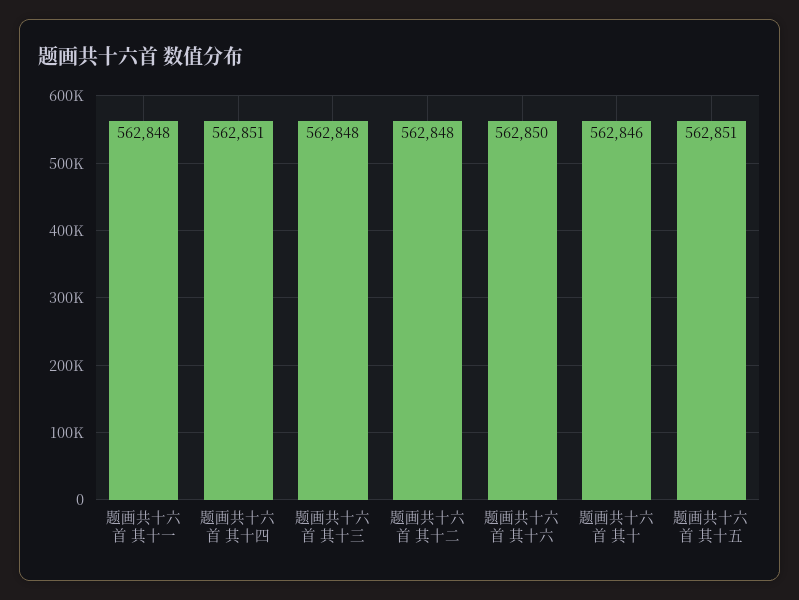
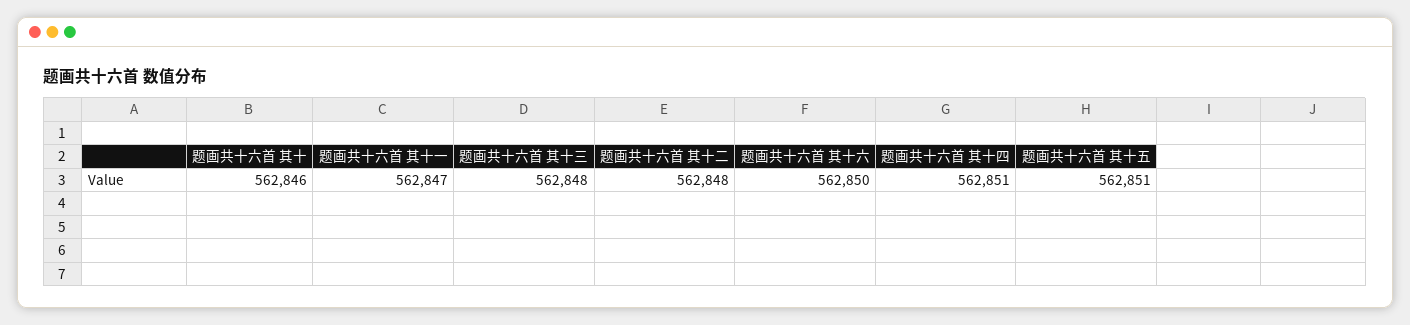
题画共十六首 其十一: 562848 -> 562847

